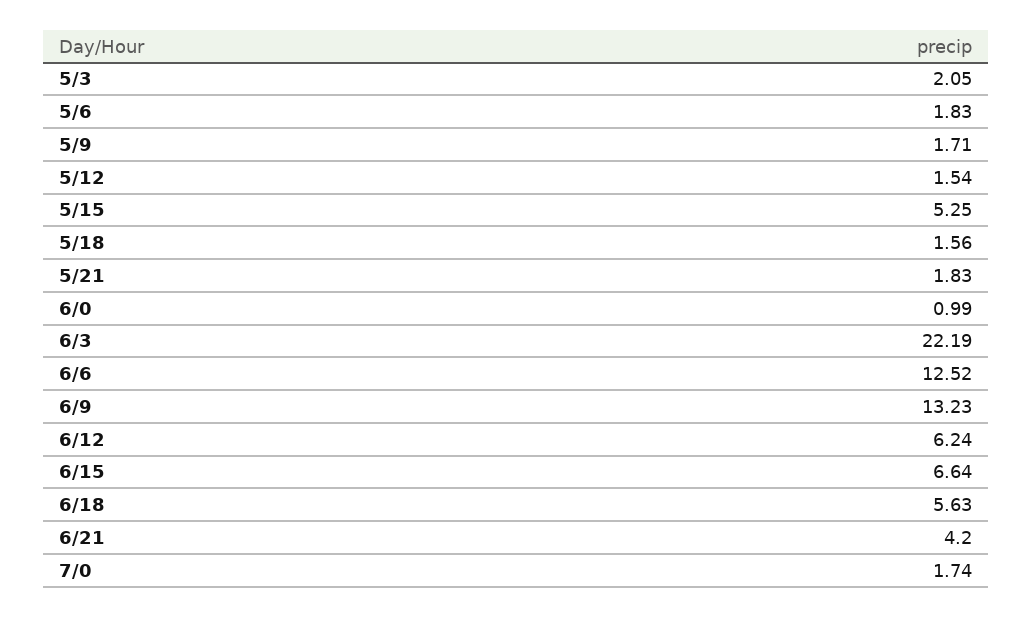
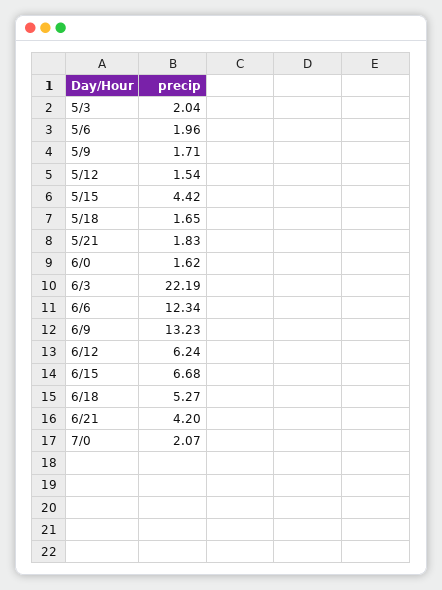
5/3: 2.05 -> 2.04
5/6: 1.83 -> 1.96
5/15: 5.25 -> 4.42
5/18: 1.56 -> 1.65
6/0: 0.99 -> 1.62
6/6: 12.52 -> 12.34
6/15: 6.64 -> 6.68
6/18: 5.63 -> 5.27
7/0: 1.74 -> 2.07

